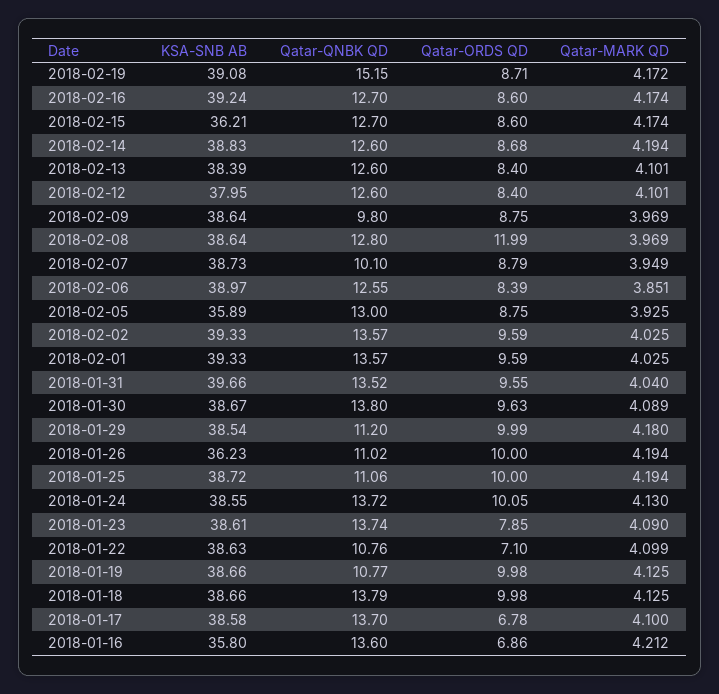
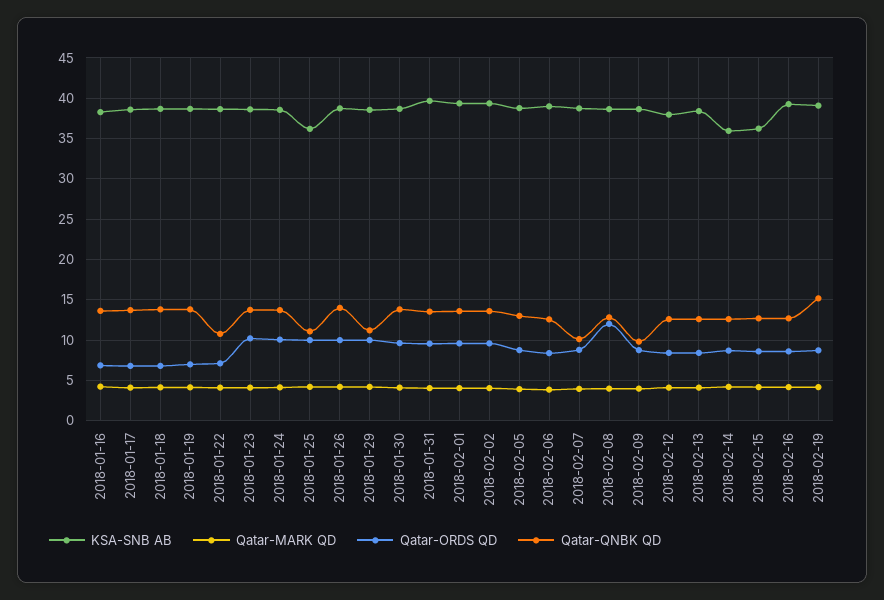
KSA-SNB AB, 2018-02-14: 38.83 -> 36
KSA-SNB AB, 2018-02-05: 35.89 -> 39
KSA-SNB AB, 2018-01-26: 36.23 -> 39
Qatar-QNBK QD, 2018-01-26: 11.02 -> 14
KSA-SNB AB, 2018-01-25: 38.72 -> 36
Qatar-ORDS QD, 2018-01-23: 7.85 -> 10
Qatar-QNBK QD, 2018-01-19: 10.77 -> 14
Qatar-ORDS QD, 2018-01-19: 9.98 -> 7
Qatar-ORDS QD, 2018-01-18: 9.98 -> 7
KSA-SNB AB, 2018-01-16: 35.8 -> 38

